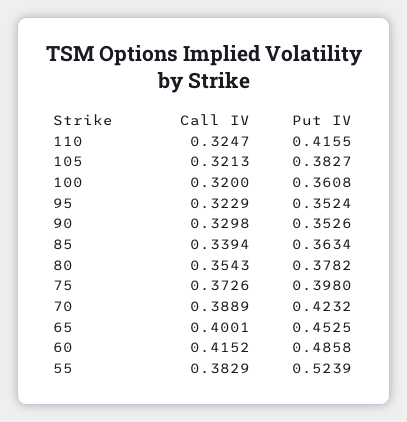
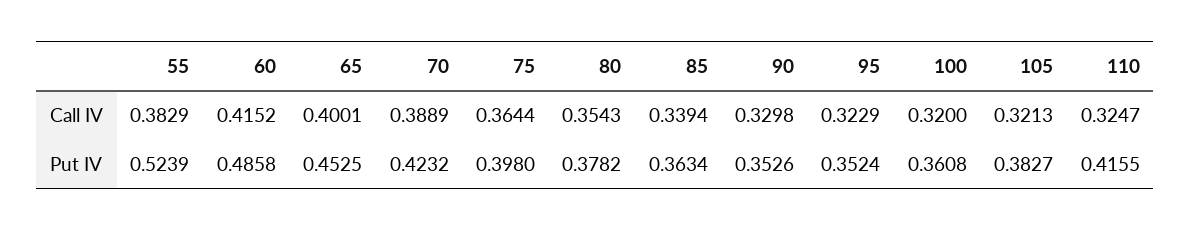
Call IV, 75: 0.3726 -> 0.3644

